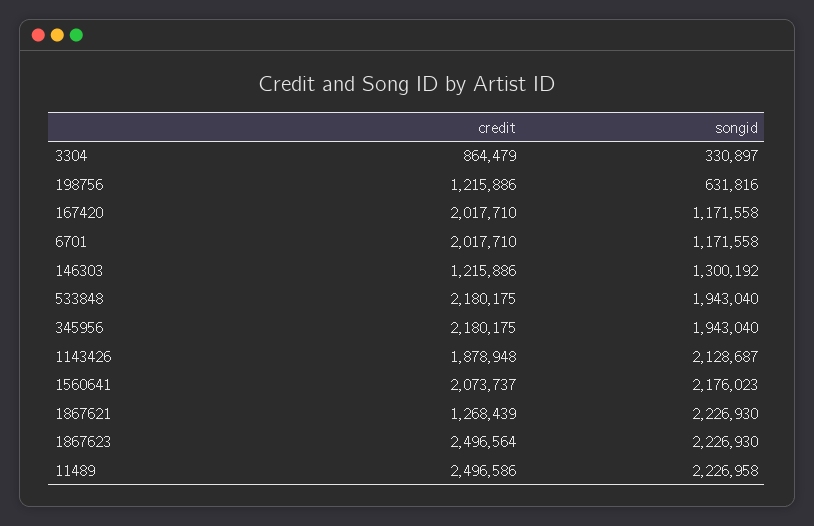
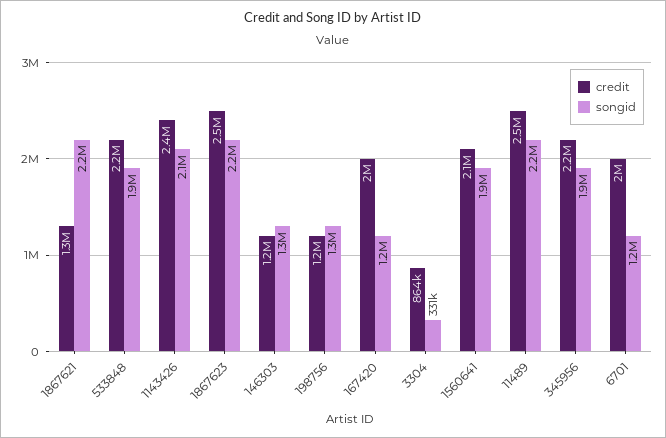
songid, 198756: 631816 -> 1300000
credit, 1143426: 1878948 -> 2400000
songid, 1560641: 2176023 -> 1900000

